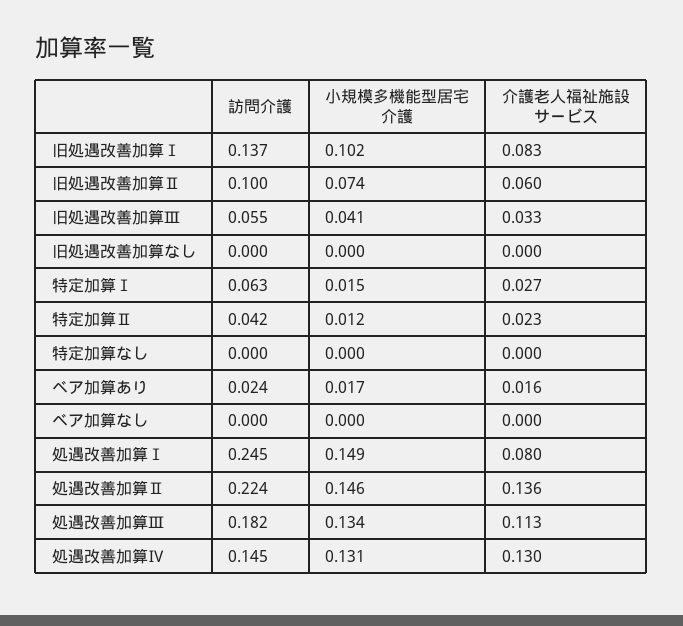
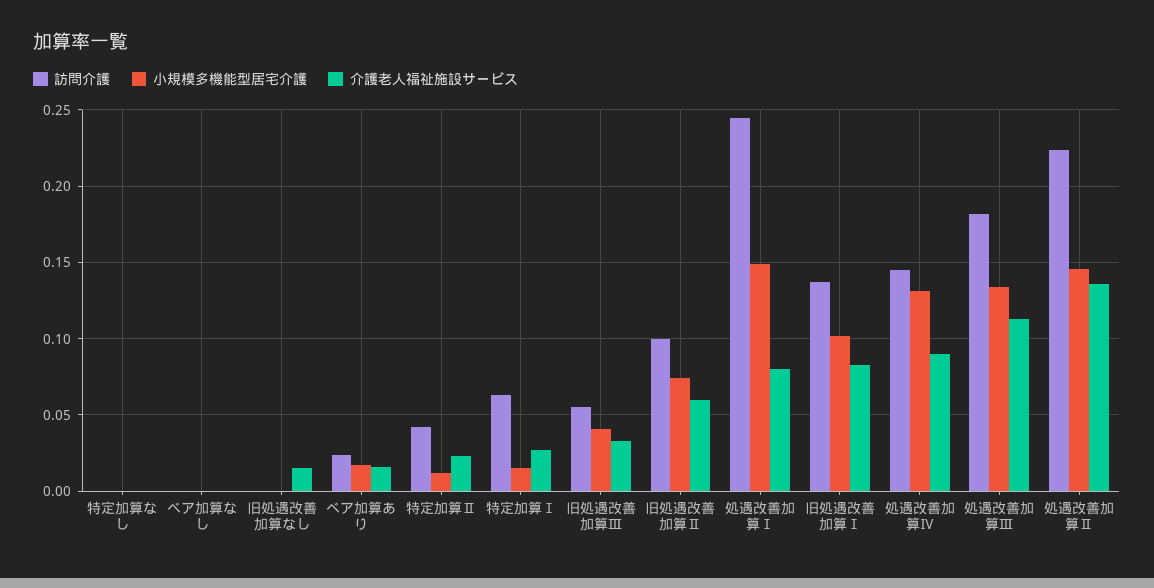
介護老人福祉施設サービス, 旧処遇改善加算なし: 0 -> 0.015
介護老人福祉施設サービス, 処遇改善加算Ⅳ: 0.13 -> 0.09

